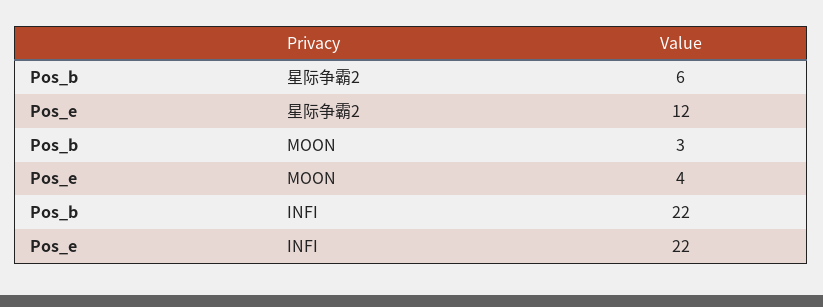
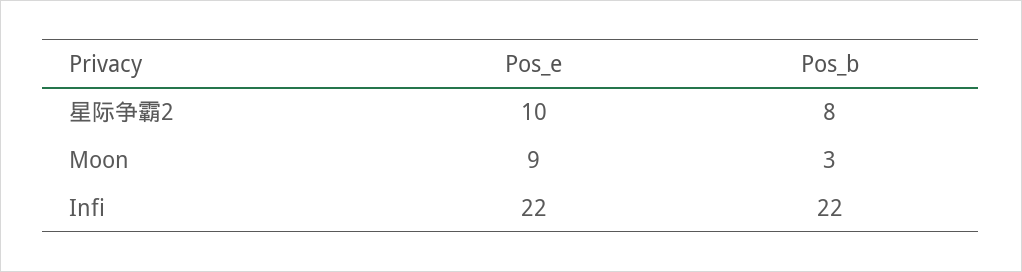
Pos_b, 星际争霸2: 6 -> 8
Pos_e, 星际争霸2: 12 -> 10
Pos_e, MOON: 4 -> 9

